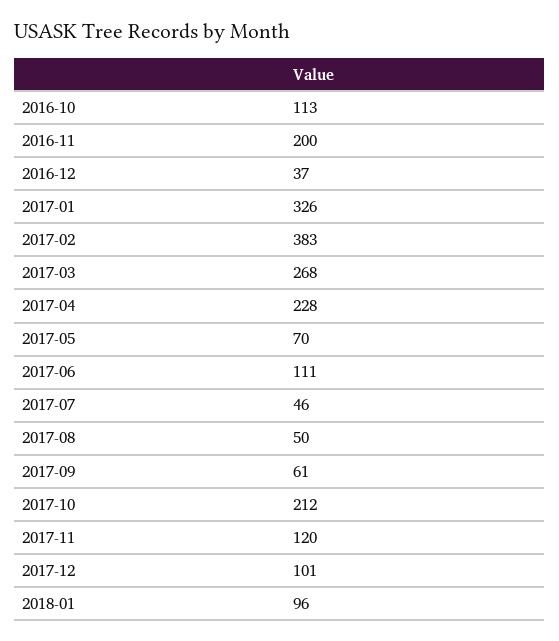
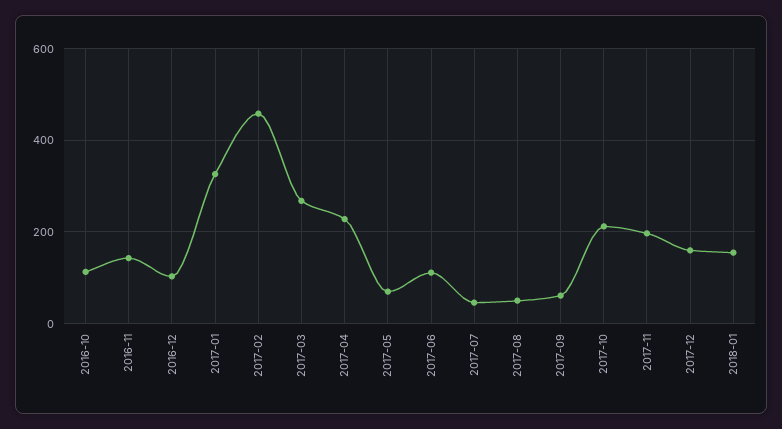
2016-11: 200 -> 140
2016-12: 37 -> 100
2017-02: 383 -> 460
2017-11: 120 -> 200
2017-12: 101 -> 160
2018-01: 96 -> 160

